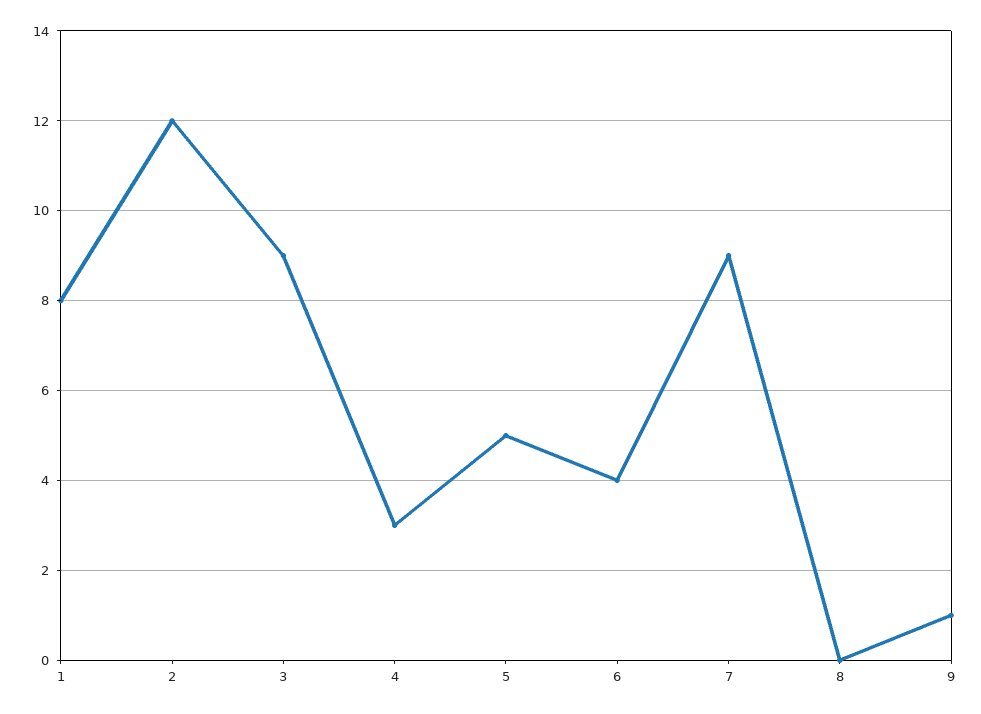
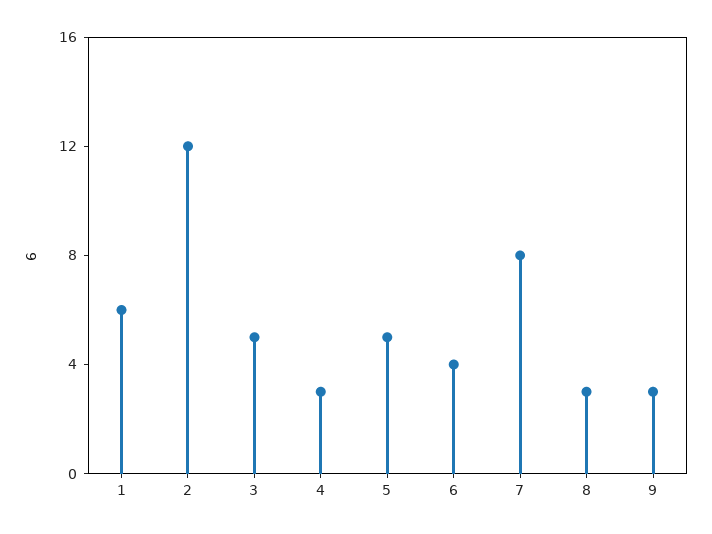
1: 8 -> 6
3: 9 -> 5
7: 9 -> 8
8: 0 -> 3
9: 1 -> 3

